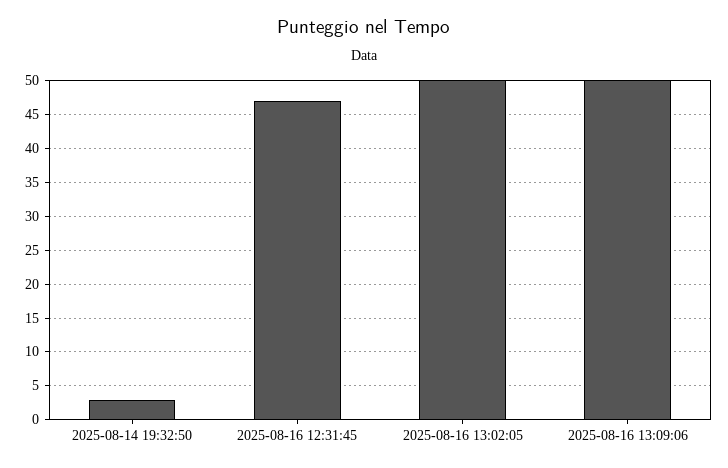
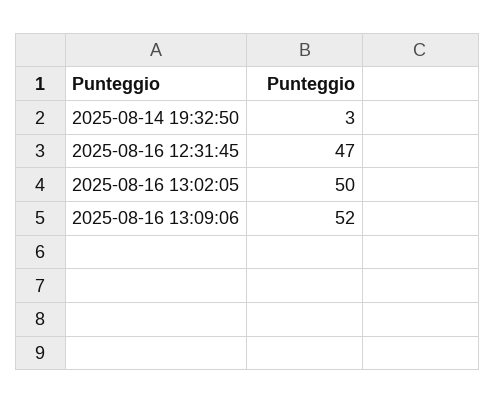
2025-08-16 13:09:06: 50 -> 52

